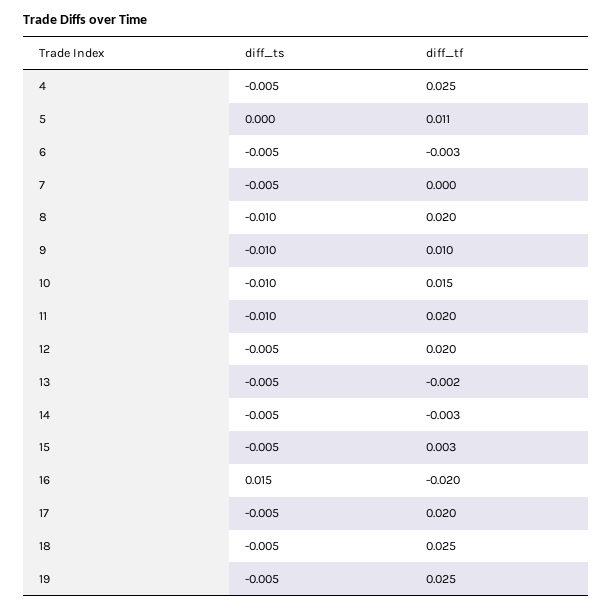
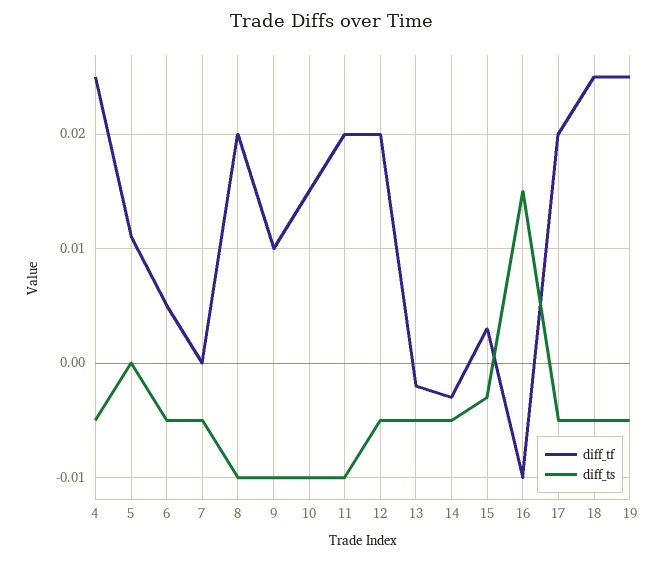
diff_tf, 6: -0.003 -> 0.005
diff_ts, 15: -0.005 -> -0.003
diff_tf, 16: -0.02 -> -0.01

